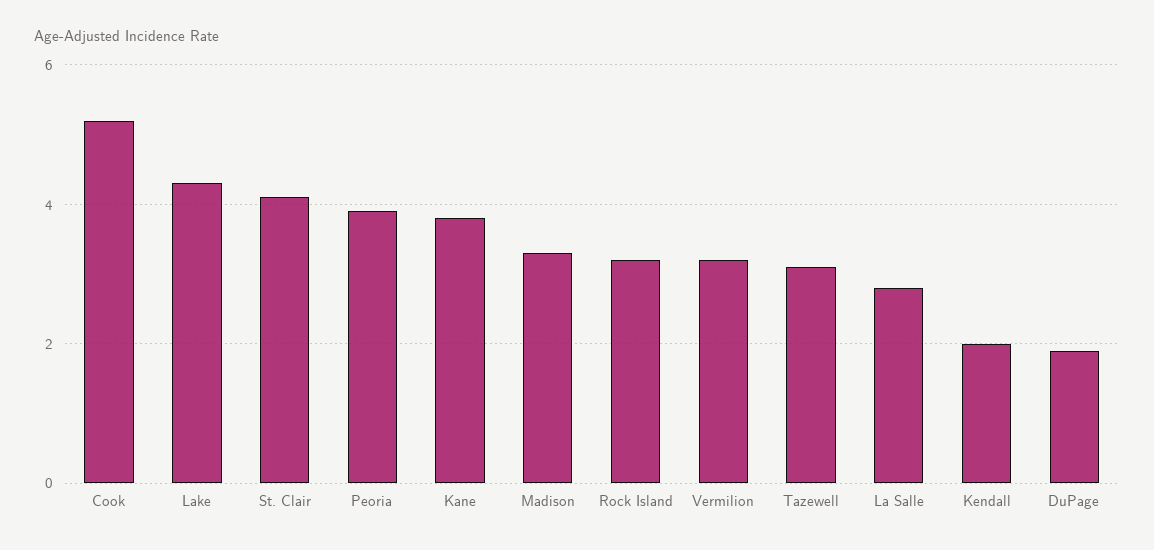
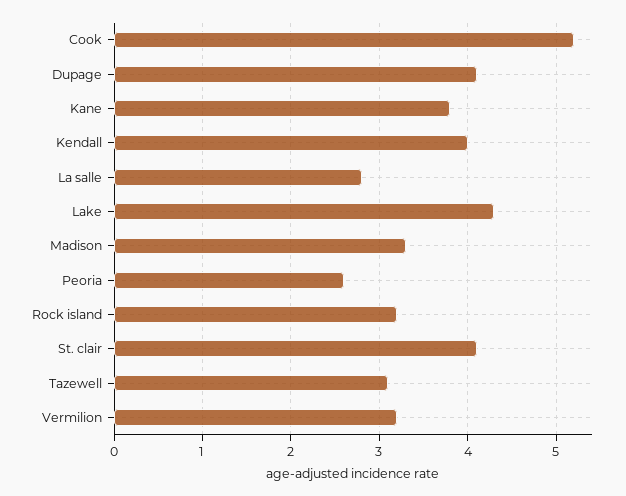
Peoria: 4 -> 2.6
Kendall: 2 -> 4
DuPage: 2 -> 4.1

